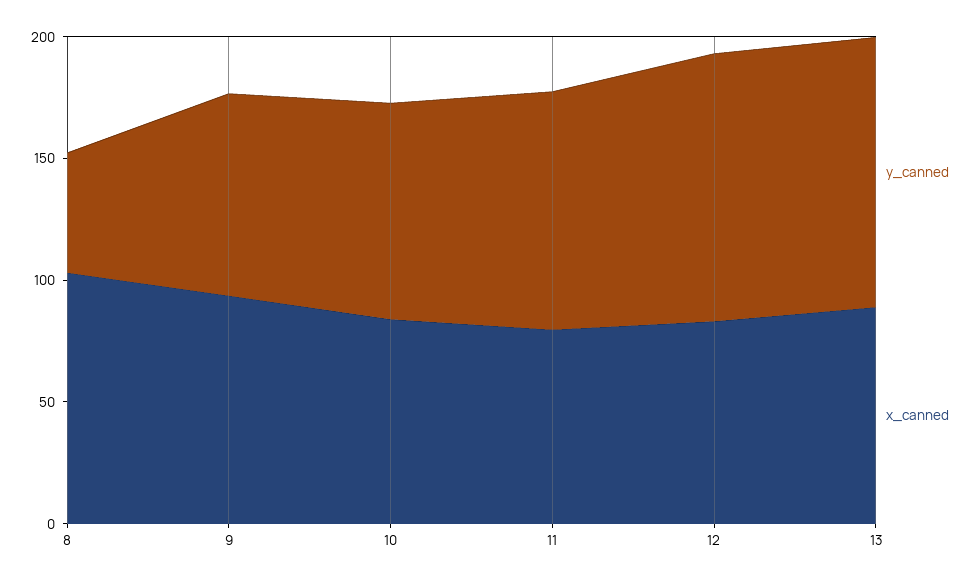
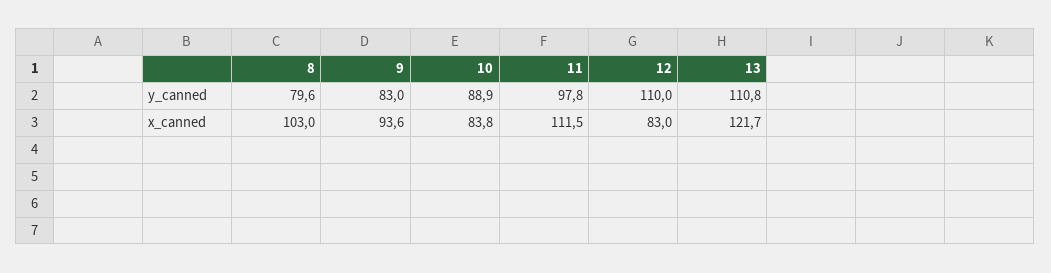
y_canned, 8: 50 -> 79.6
x_canned, 11: 80 -> 111.5
x_canned, 13: 90 -> 121.7

